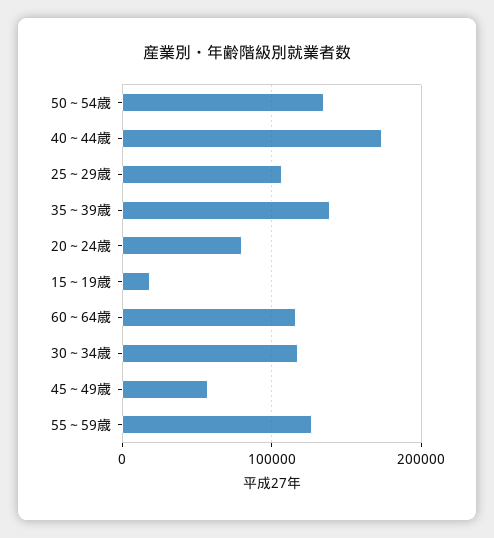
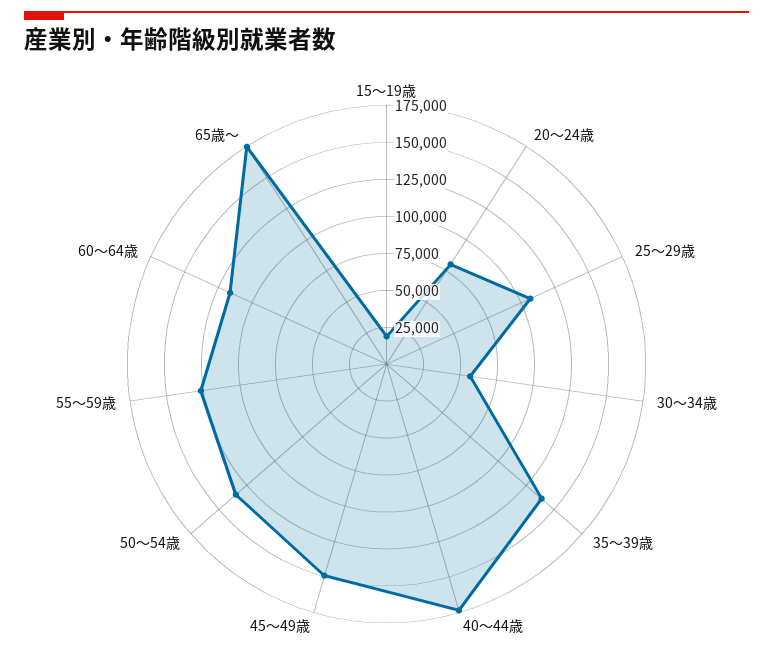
30～34歳: 120000 -> 50000
45～49歳: 60000 -> 150000
65歳～: none -> 175000

